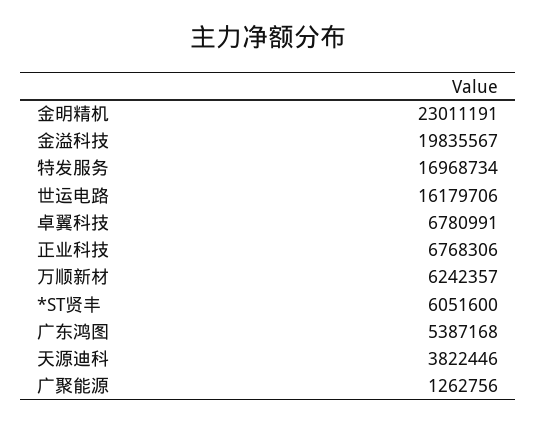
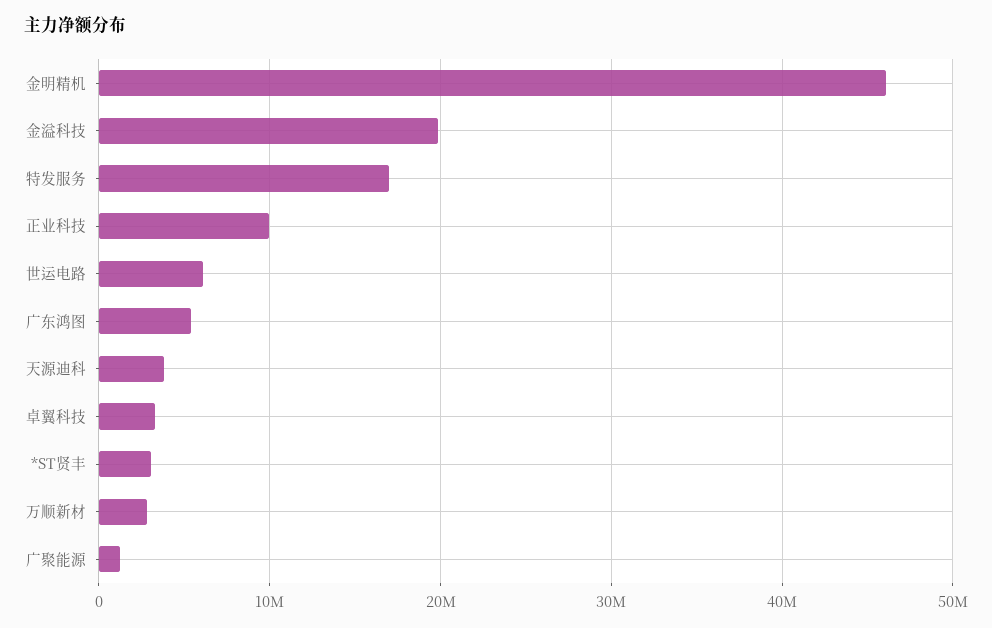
金明精机: 23011191 -> 46000000
世运电路: 16179706 -> 6000000
卓翼科技: 6780991 -> 3000000
正业科技: 6768306 -> 10000000
万顺新材: 6242357 -> 3000000
*ST贤丰: 6051600 -> 3000000

